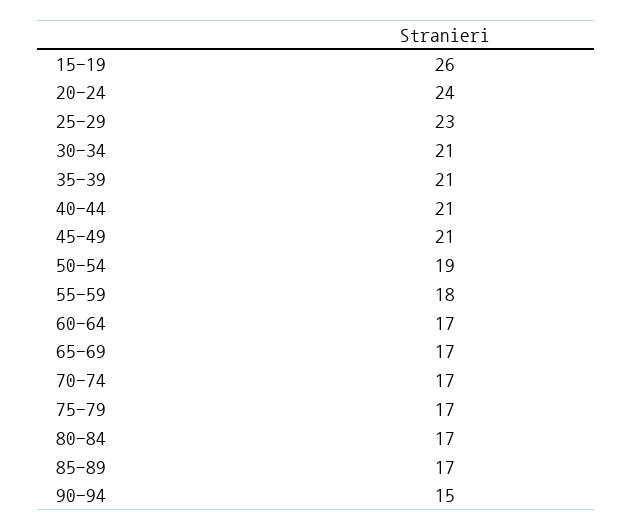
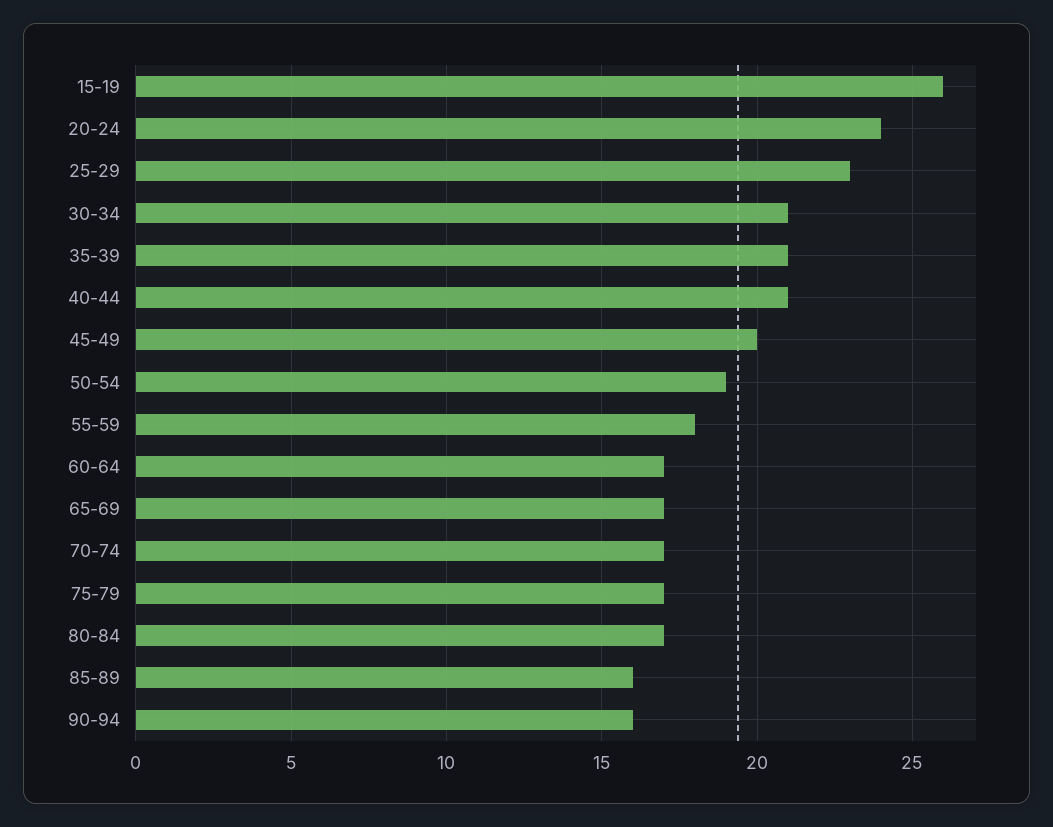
45-49: 21 -> 20
85-89: 17 -> 16
90-94: 15 -> 16

